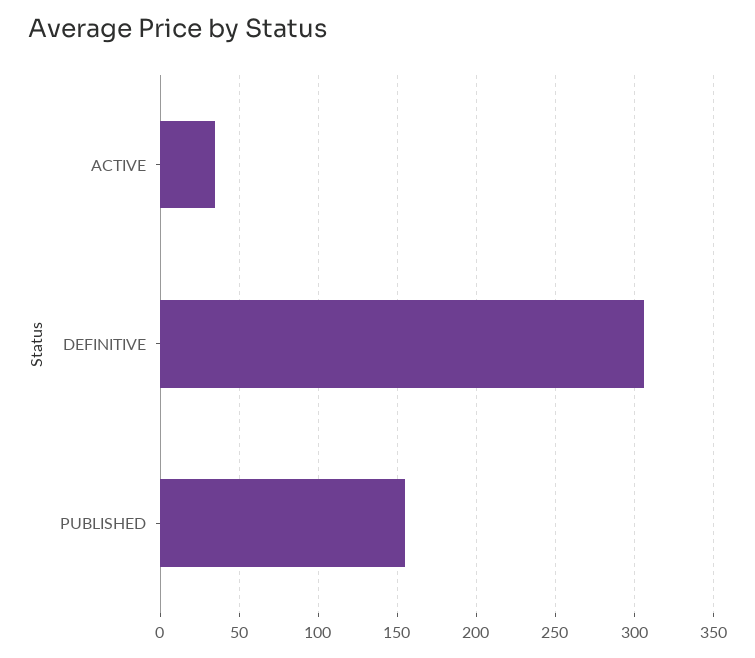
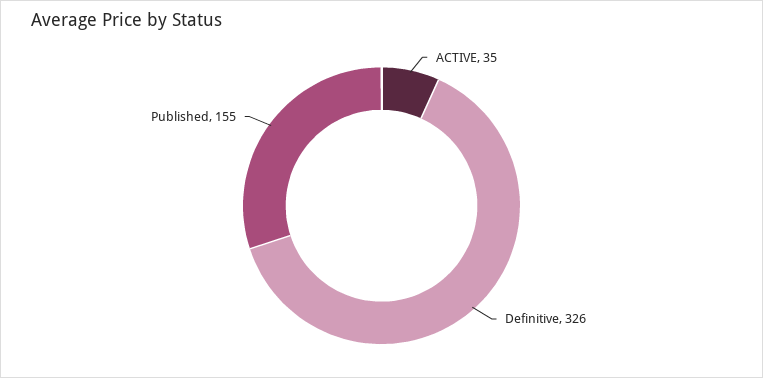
DEFINITIVE: 305 -> 326

